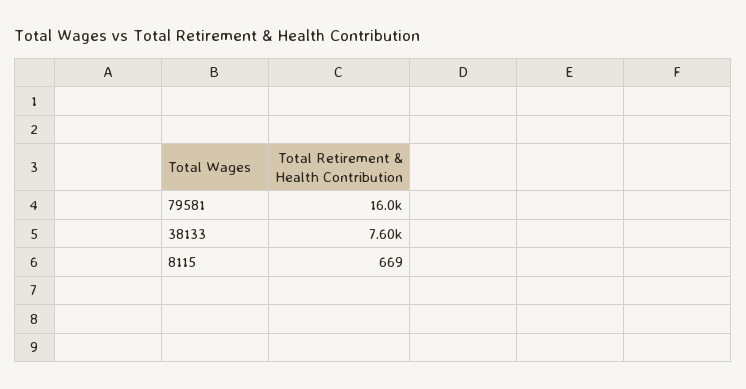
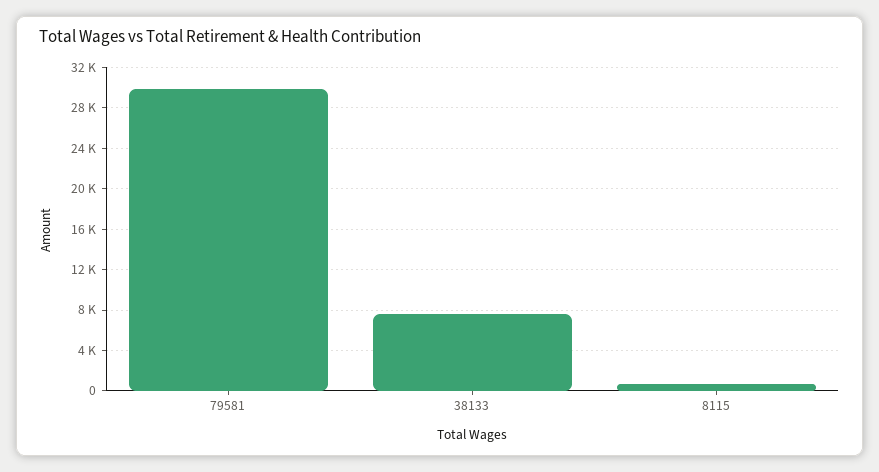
79581: 16000 -> 30000

